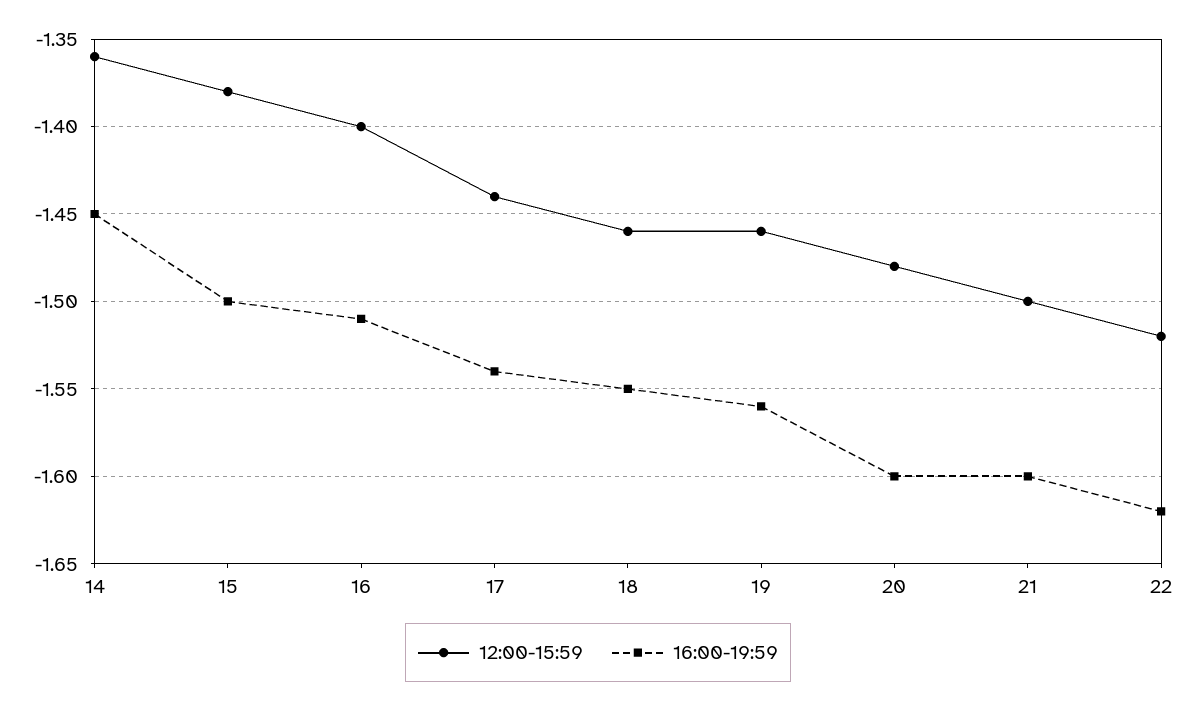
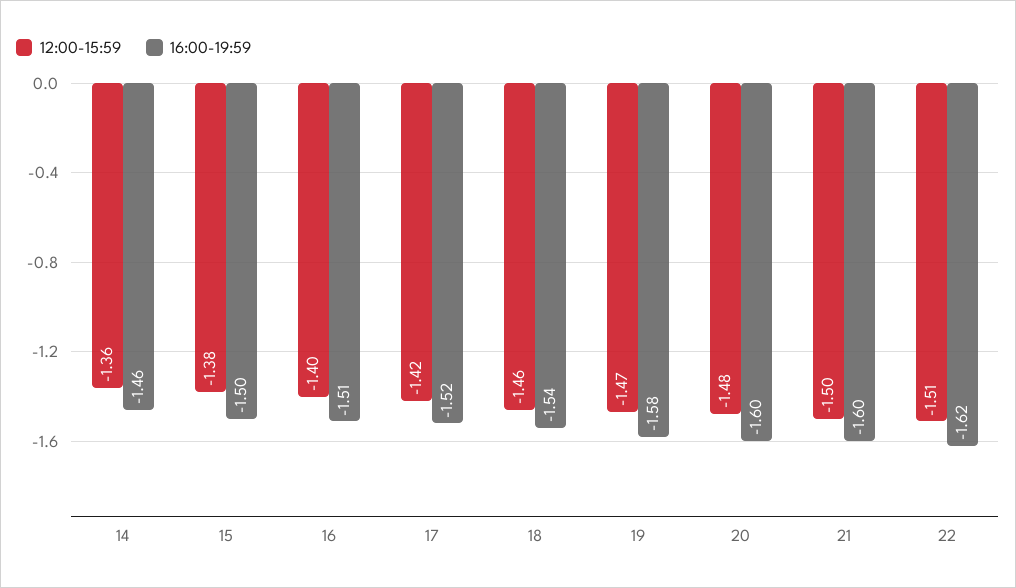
16:00-19:59, 14: -1.45 -> -1.46
12:00-15:59, 17: -1.44 -> -1.42
16:00-19:59, 17: -1.54 -> -1.52
16:00-19:59, 18: -1.55 -> -1.54
12:00-15:59, 19: -1.46 -> -1.47
16:00-19:59, 19: -1.56 -> -1.58
12:00-15:59, 22: -1.52 -> -1.51

